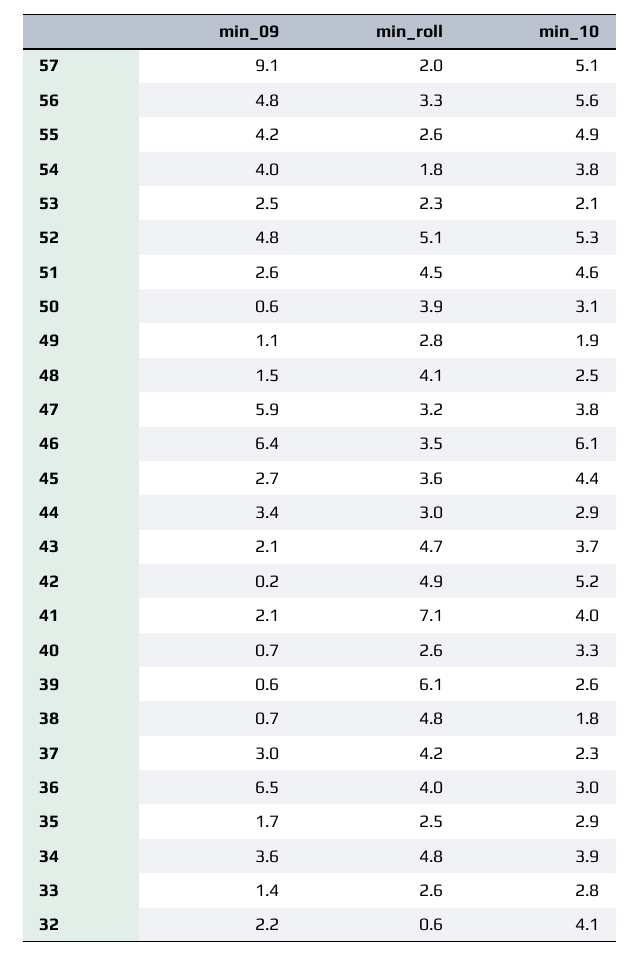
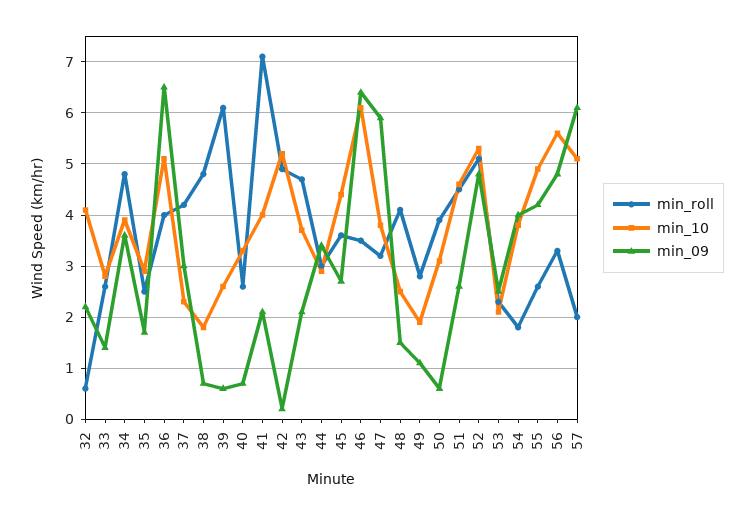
min_09, 57: 9.1 -> 6
min_10, 36: 3 -> 5

